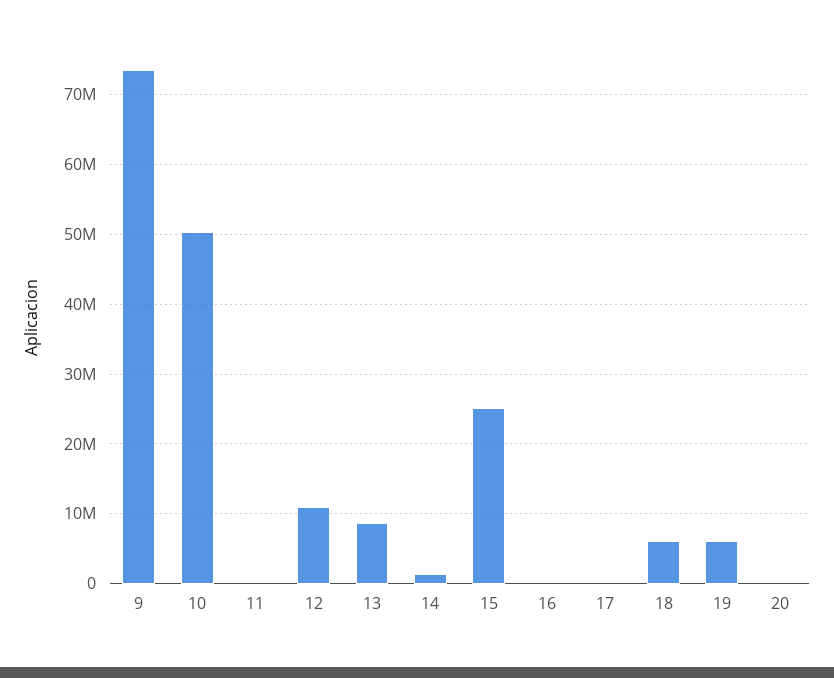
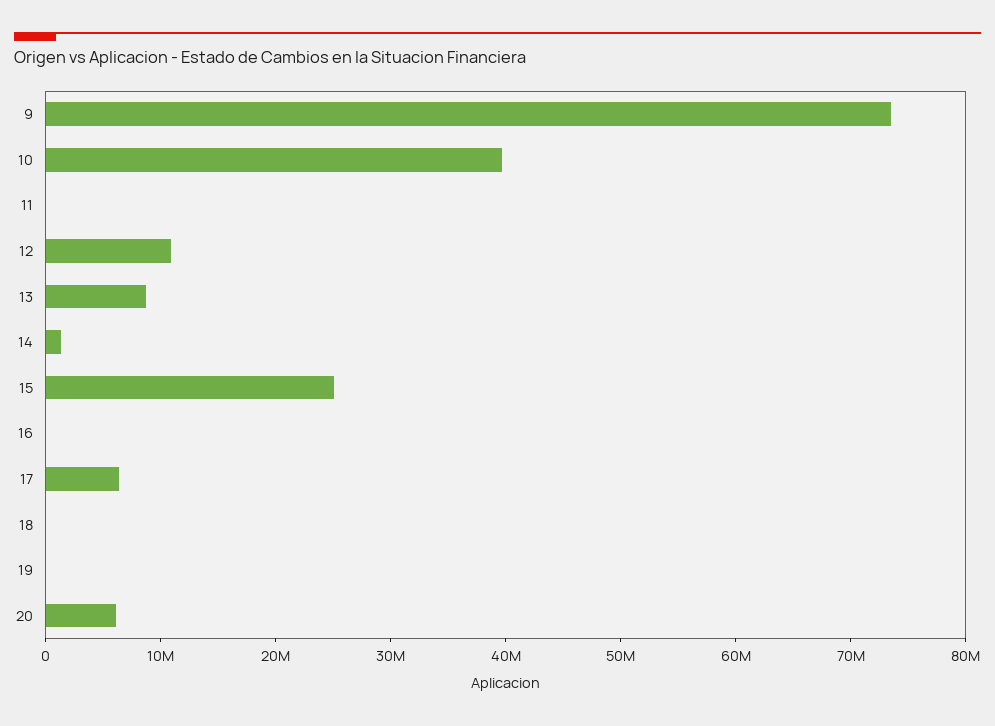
10: 50000000 -> 40000000
17: 0 -> 6000000
18: 6000000 -> 0
19: 6000000 -> 0
20: 0 -> 6000000

